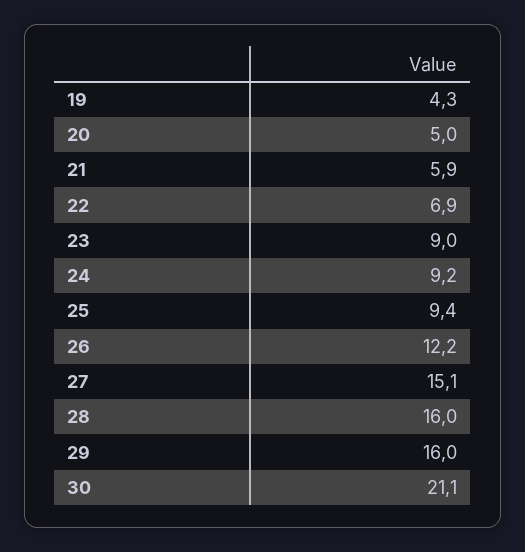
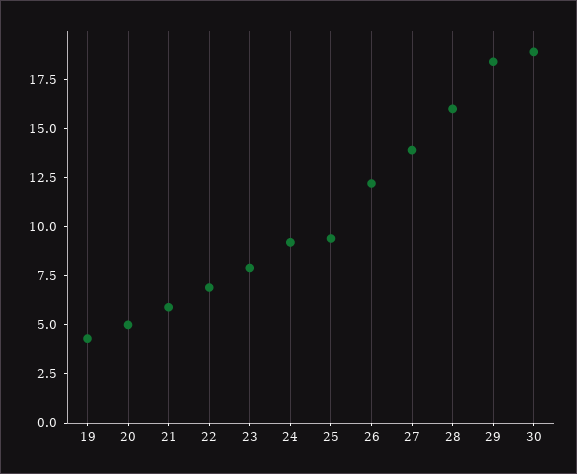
23: 9 -> 8
27: 15.1 -> 14
29: 16 -> 18.5
30: 21.1 -> 19

